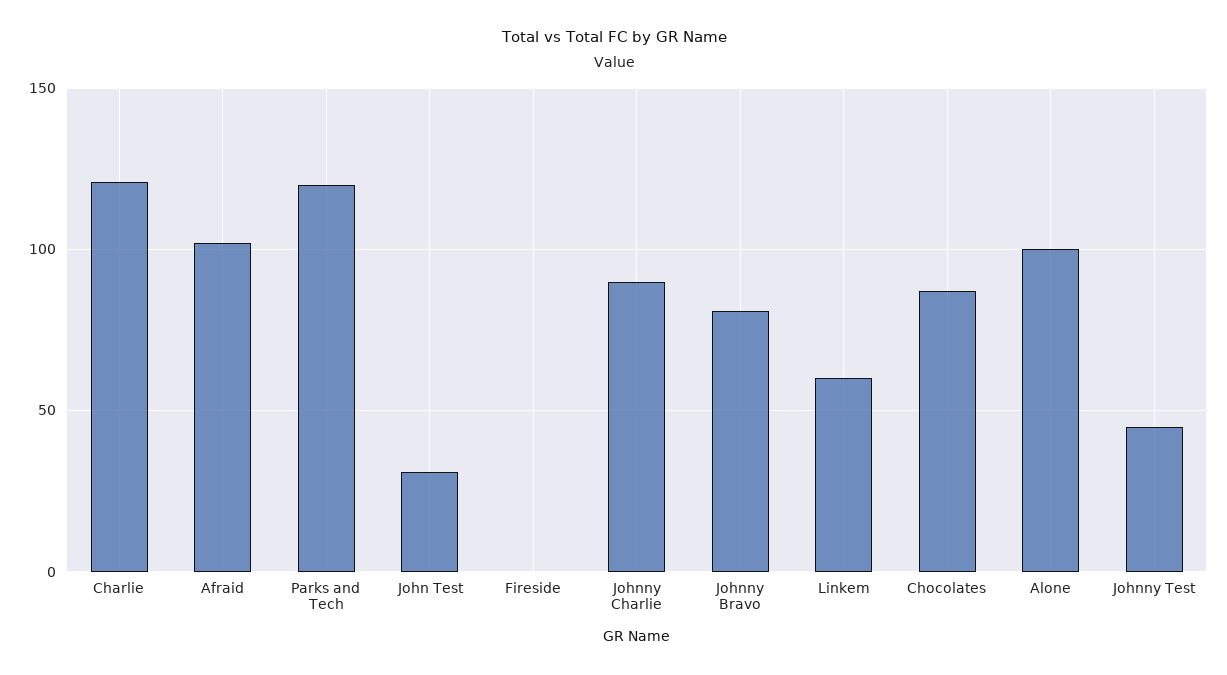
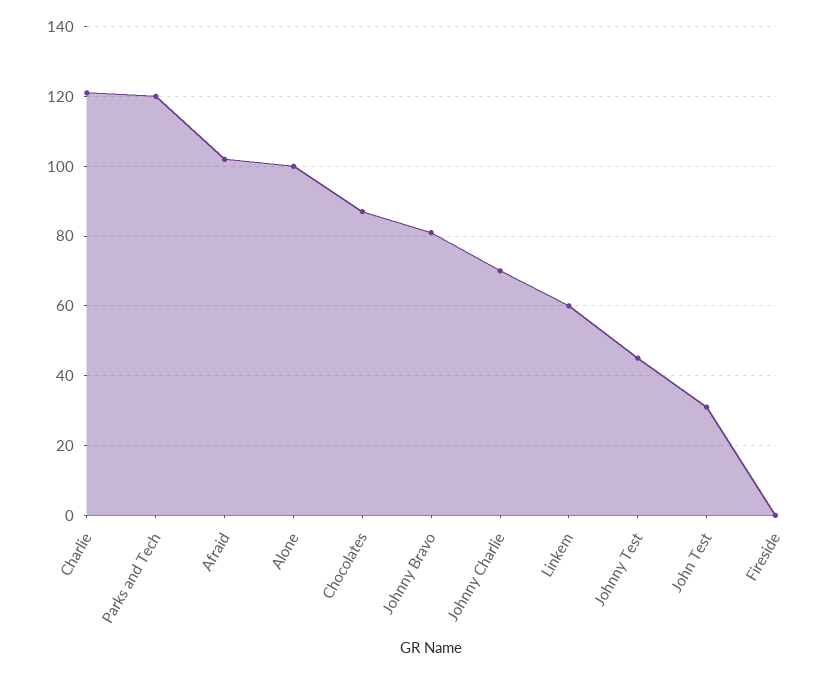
Johnny Charlie: 90 -> 70

